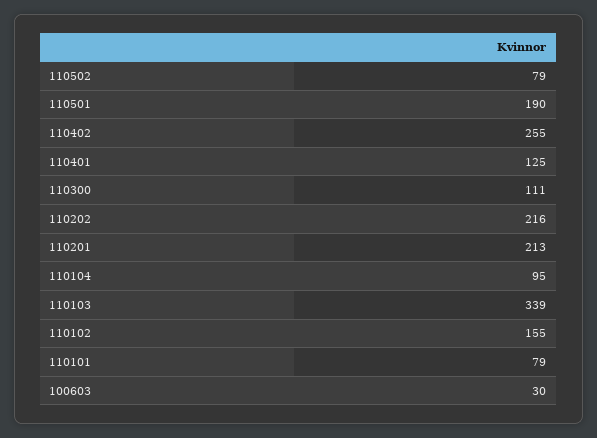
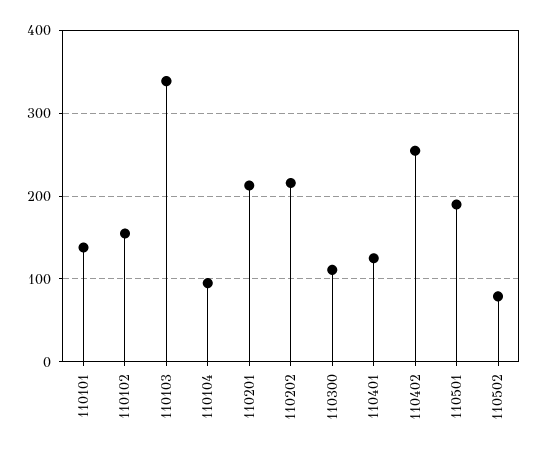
110101: 79 -> 140
100603: 30 -> none

